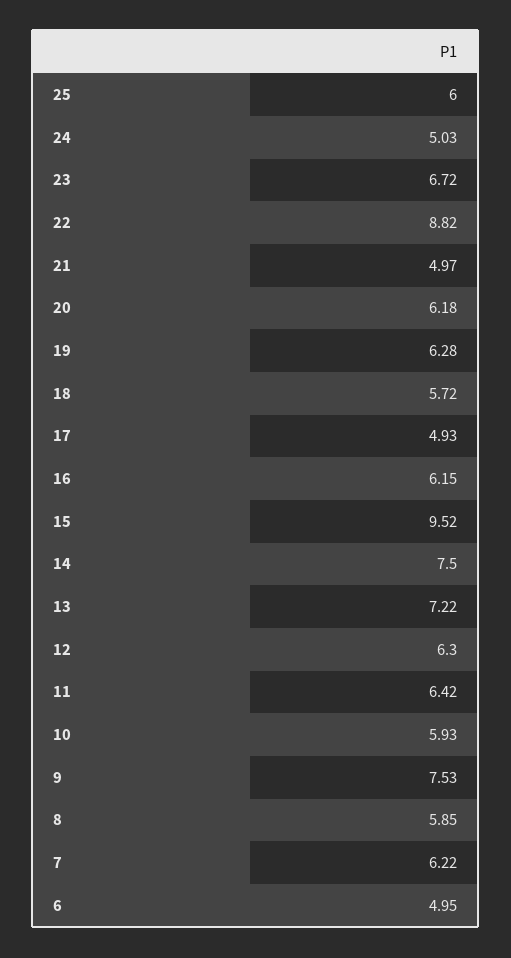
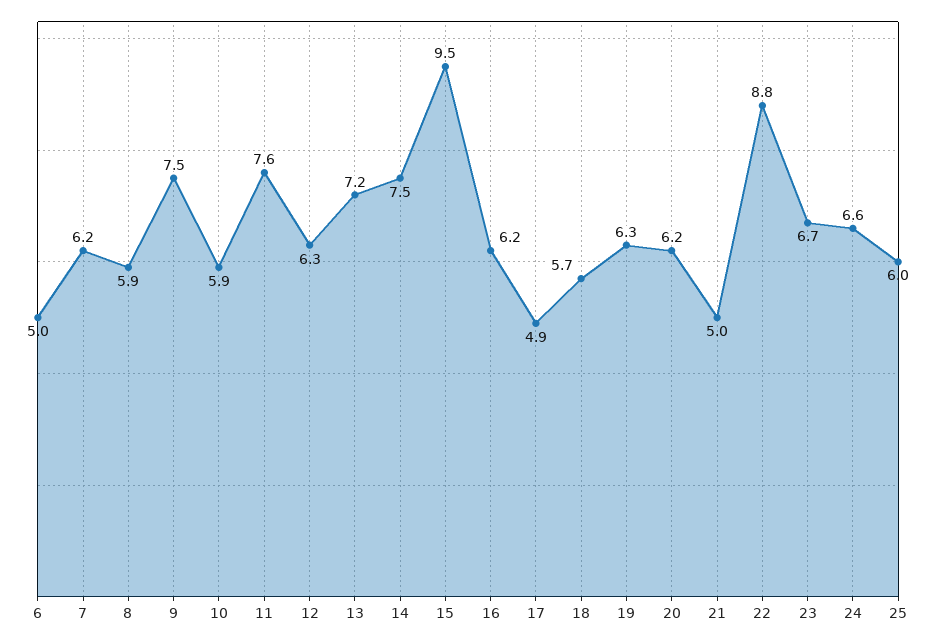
24: 5.03 -> 6.6
11: 6.42 -> 7.6

